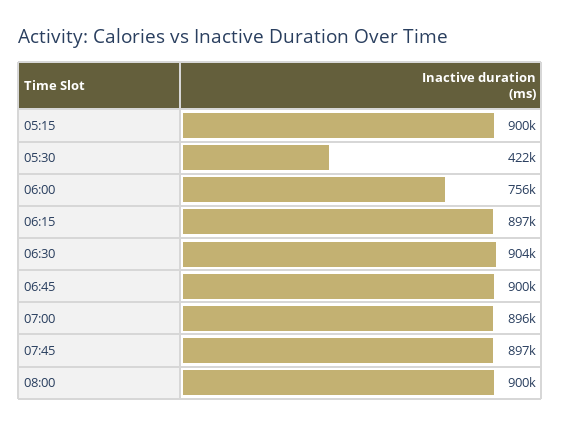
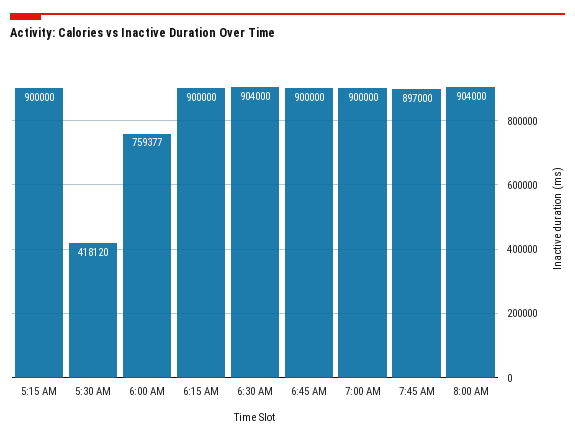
05:30: 422000 -> 418120
06:00: 756000 -> 759377
06:15: 897000 -> 900000
07:00: 896000 -> 900000
08:00: 900000 -> 904000

